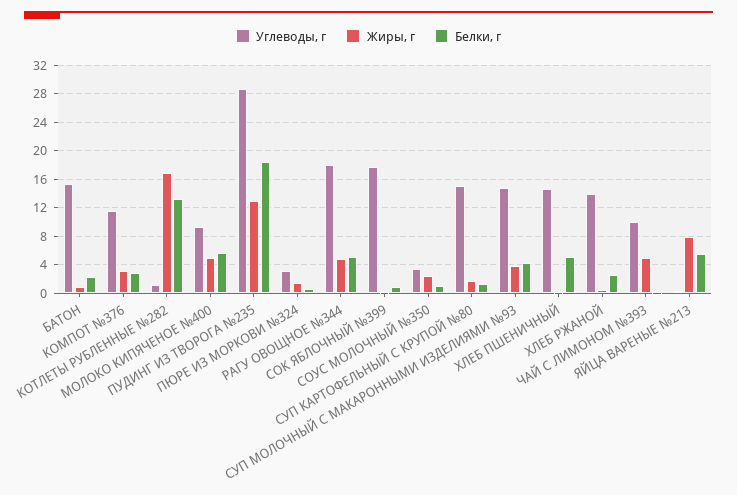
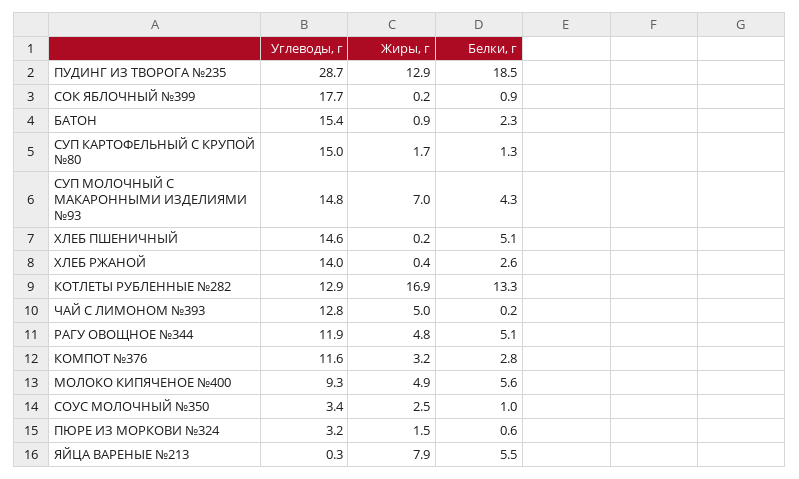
Углеводы, г, КОТЛЕТЫ РУБЛЕННЫЕ №282: 1 -> 12.9
Углеводы, г, РАГУ ОВОЩНОЕ №344: 18 -> 11.9
Жиры, г, СУП МОЛОЧНЫЙ С МАКАРОННЫМИ ИЗДЕЛИЯМИ №93: 4 -> 7
Углеводы, г, ЧАЙ С ЛИМОНОМ №393: 10 -> 12.8

